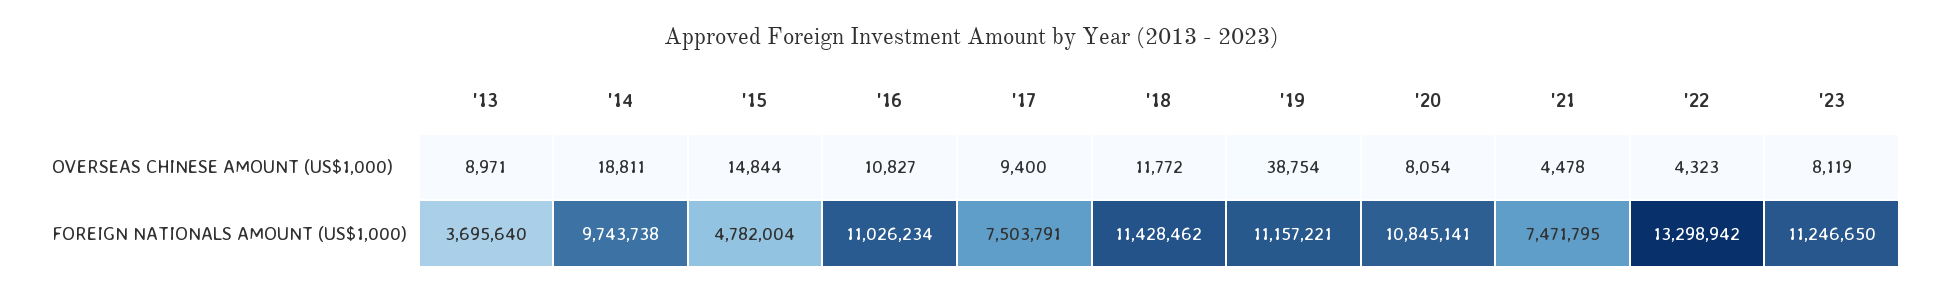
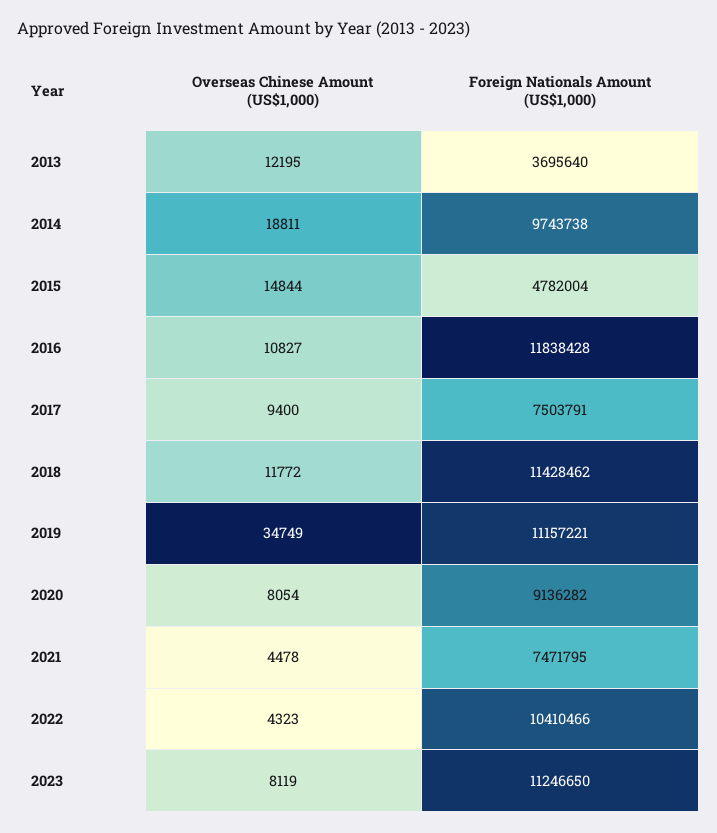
'13, OVERSEAS CHINESE AMOUNT (US$1,000): 8971 -> 12195
'19, OVERSEAS CHINESE AMOUNT (US$1,000): 38754 -> 34749
'16, FOREIGN NATIONALS AMOUNT (US$1,000): 11026234 -> 11838428
'20, FOREIGN NATIONALS AMOUNT (US$1,000): 10845141 -> 9136282
'22, FOREIGN NATIONALS AMOUNT (US$1,000): 13298942 -> 10410466

